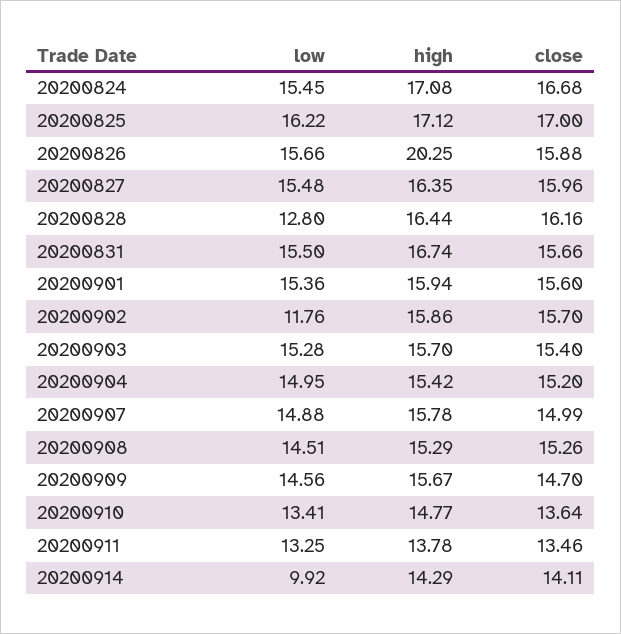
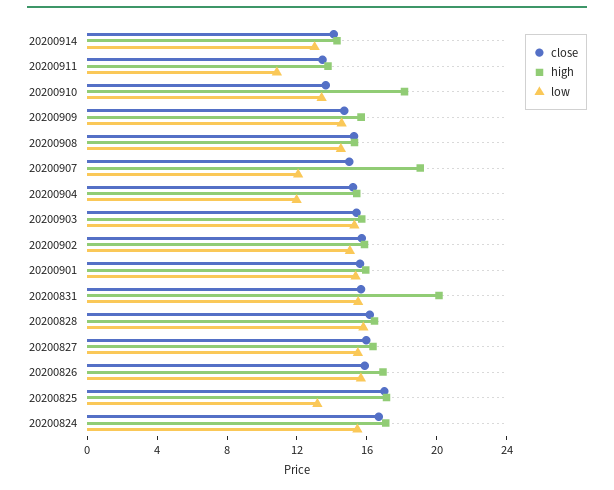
low, 20200825: 16.22 -> 13
high, 20200826: 20.25 -> 17
low, 20200828: 12.8 -> 16
high, 20200831: 16.74 -> 20
low, 20200902: 11.76 -> 15
low, 20200904: 14.95 -> 12
low, 20200907: 14.88 -> 12
high, 20200907: 15.78 -> 19
high, 20200910: 14.77 -> 18
low, 20200911: 13.25 -> 11
low, 20200914: 9.92 -> 13

